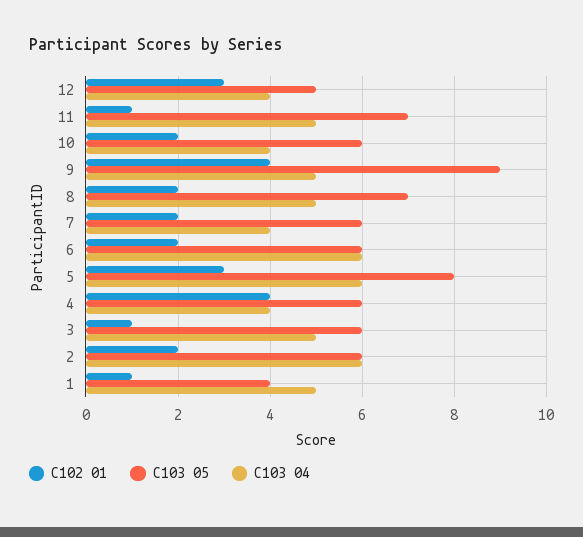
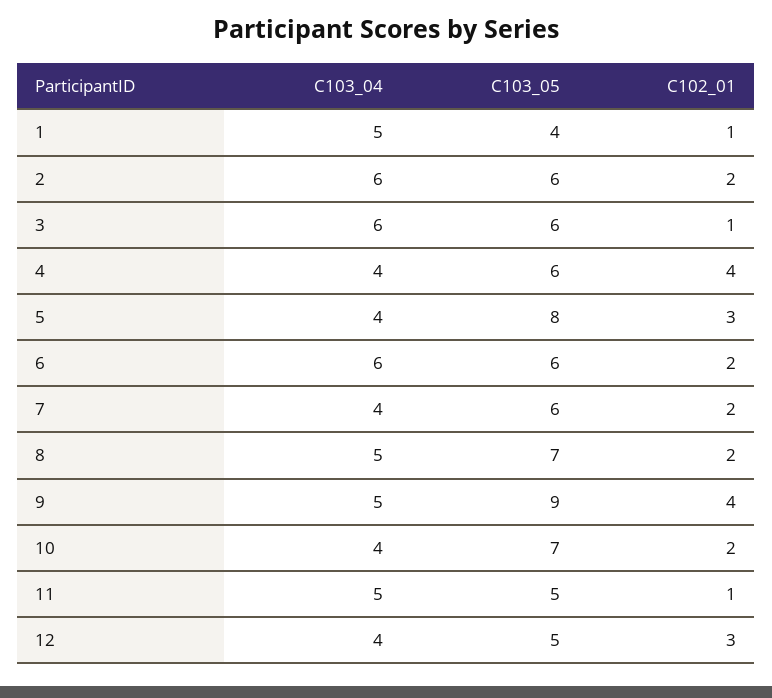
C103 05, 11: 7 -> 5
C103 05, 10: 6 -> 7
C103 04, 5: 6 -> 4
C103 04, 3: 5 -> 6

